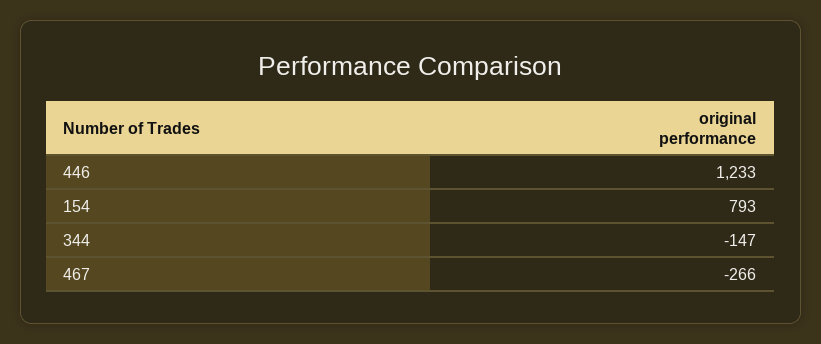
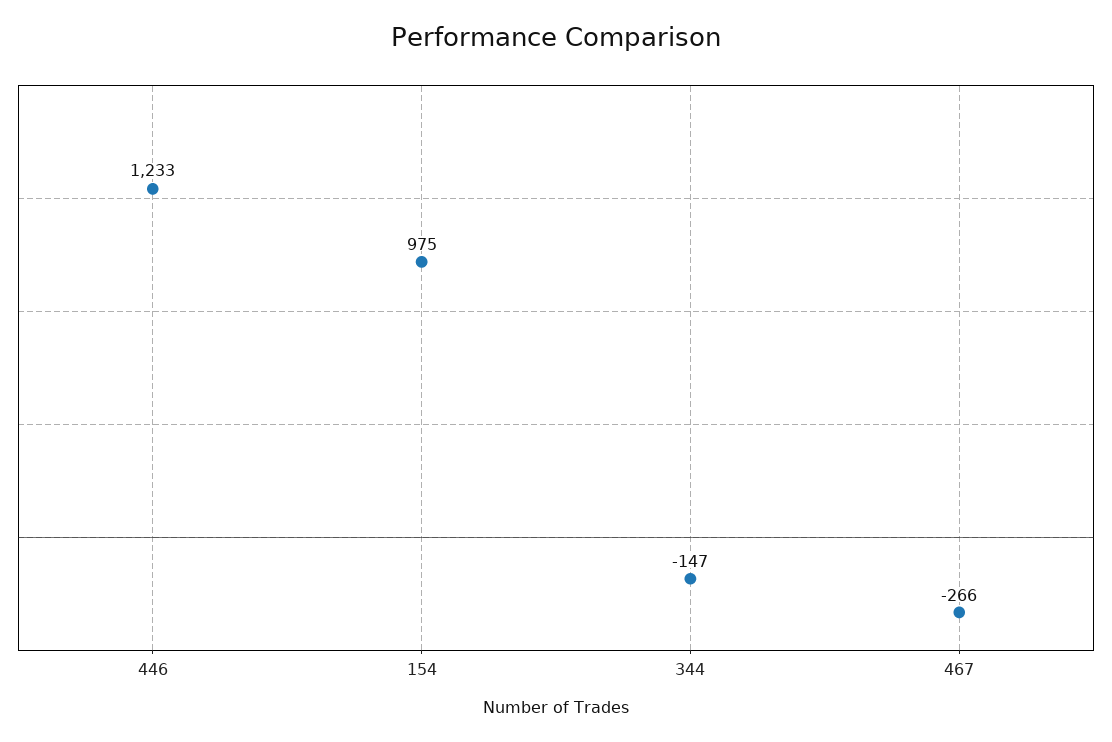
154: 793 -> 975

